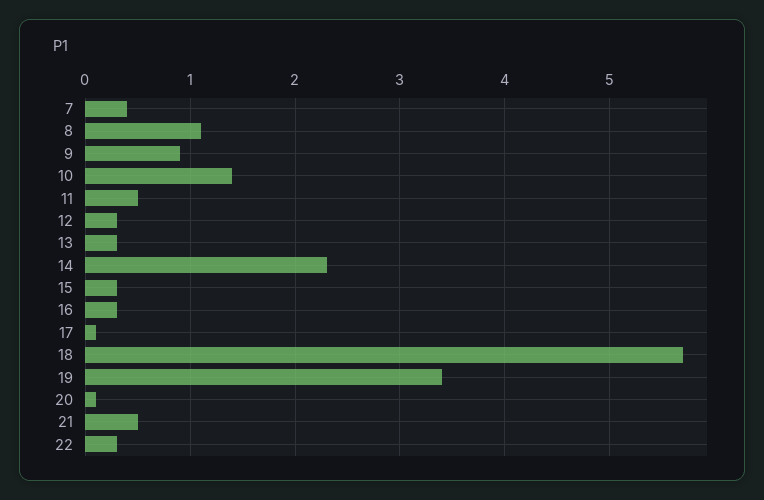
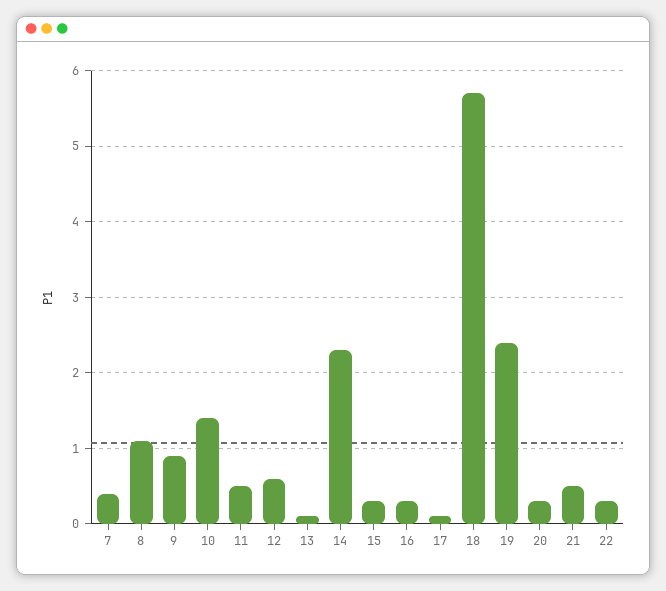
12: 0.3 -> 0.6
13: 0.3 -> 0.1
19: 3.4 -> 2.4
20: 0.1 -> 0.3

